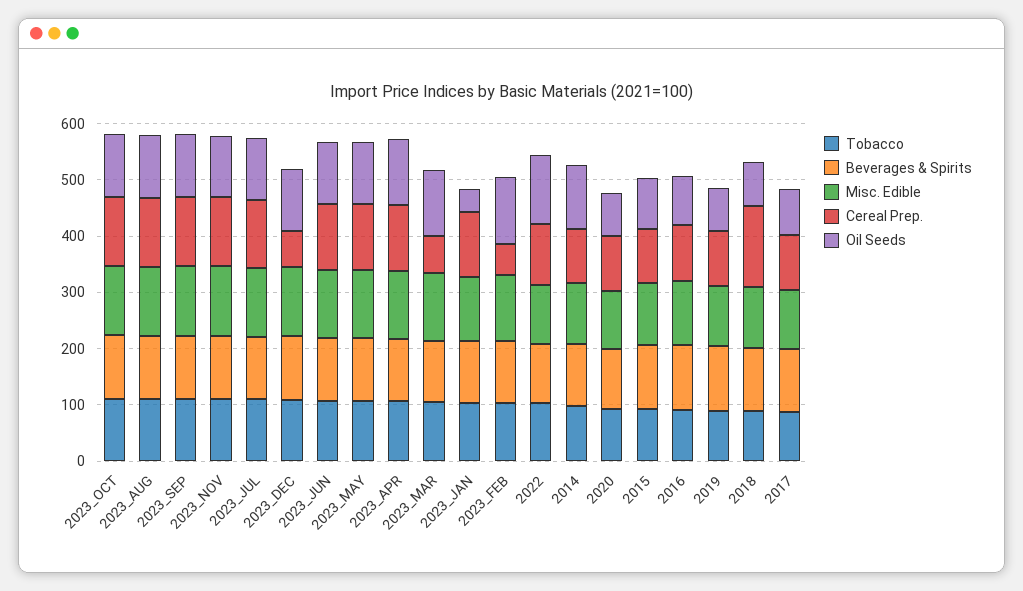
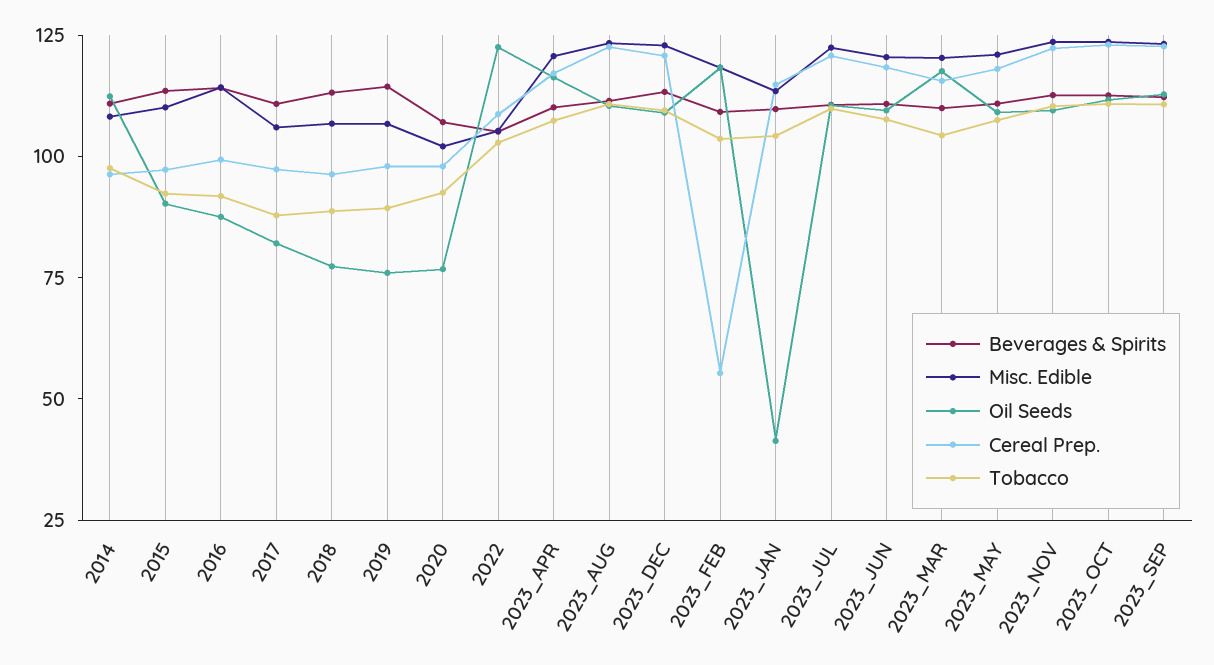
Cereal Prep., 2023_DEC: 60 -> 120
Cereal Prep., 2023_MAR: 60 -> 115
Cereal Prep., 2018: 140 -> 95

